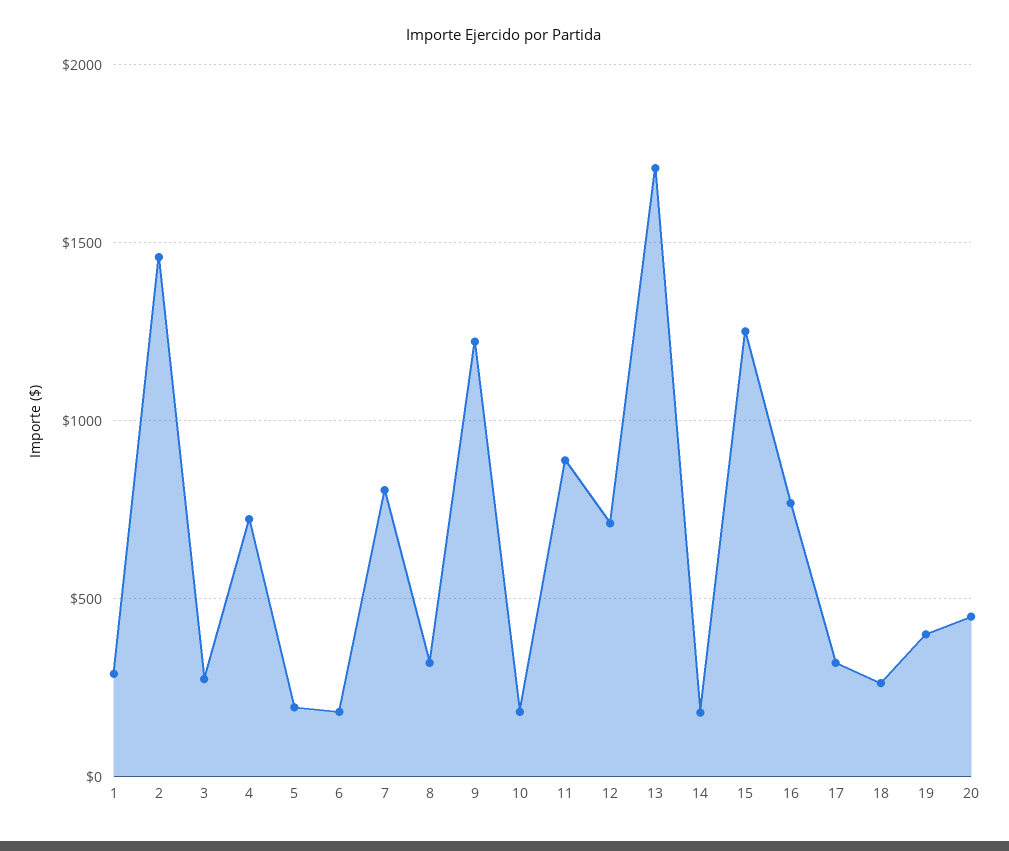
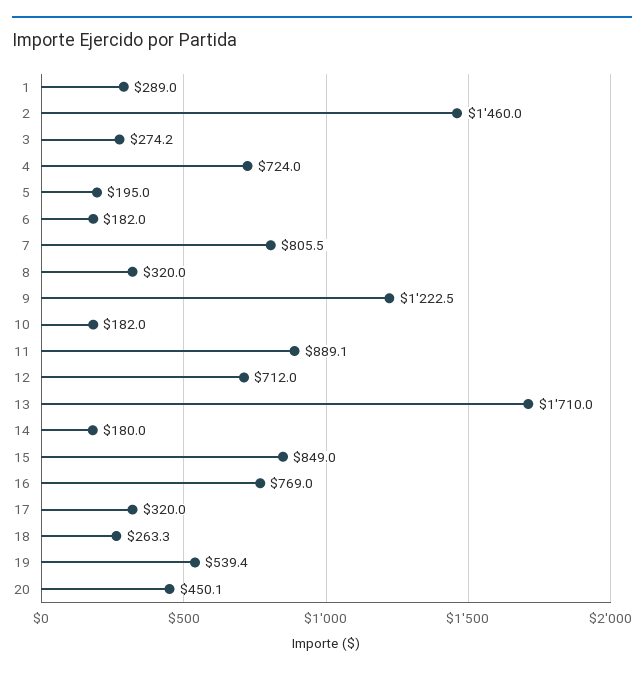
15: 1250 -> 849
19: 400 -> 539.4

